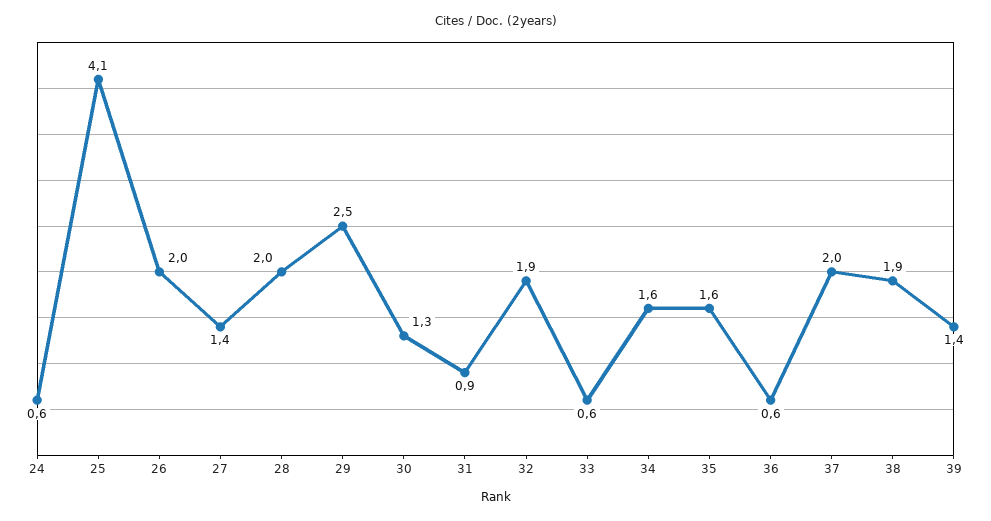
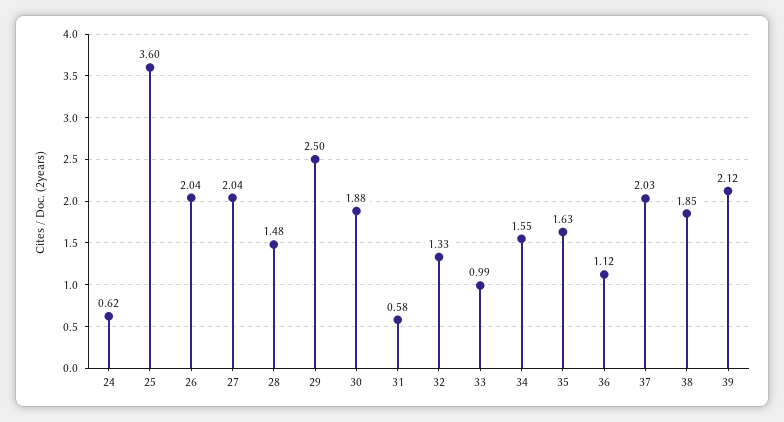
25: 4.1 -> 3.6
27: 1.4 -> 2.04
28: 2 -> 1.48
30: 1.3 -> 1.88
31: 0.9 -> 0.58
32: 1.9 -> 1.33
33: 0.6 -> 0.99
36: 0.6 -> 1.12
39: 1.4 -> 2.12

